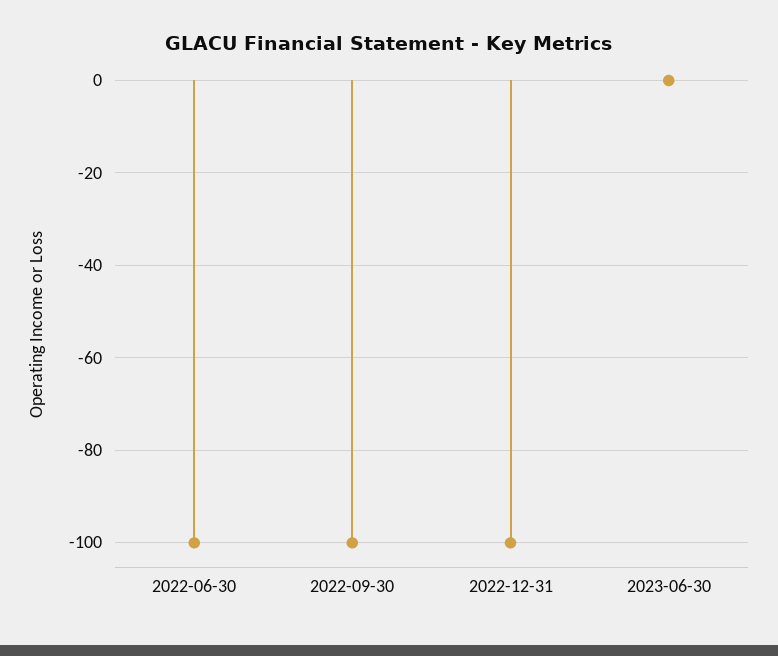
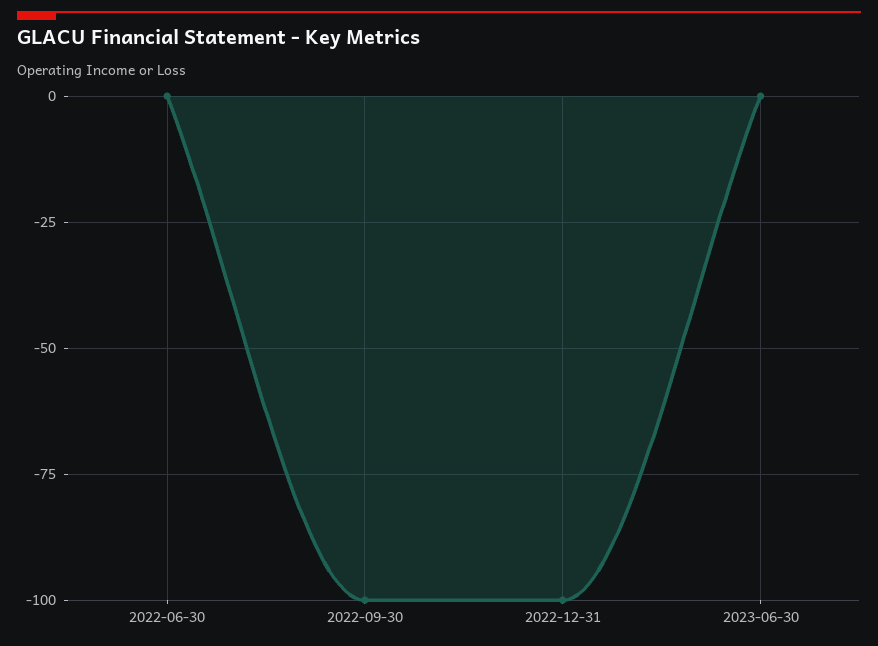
2022-06-30: -100 -> 0

